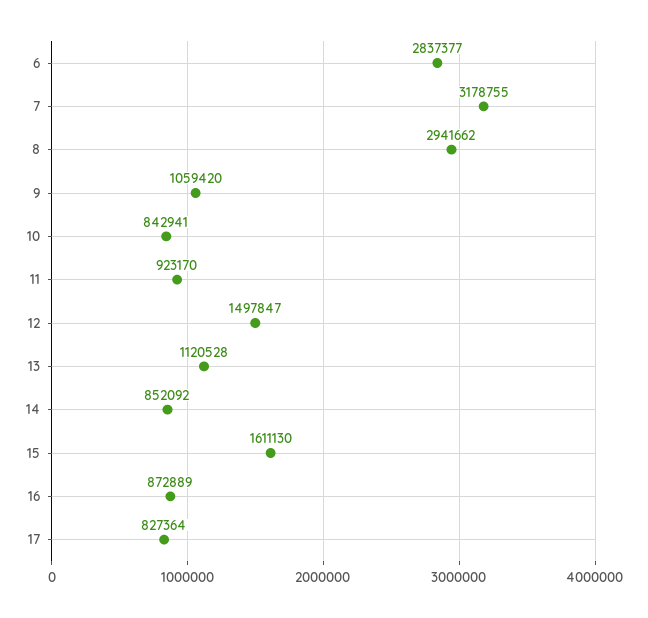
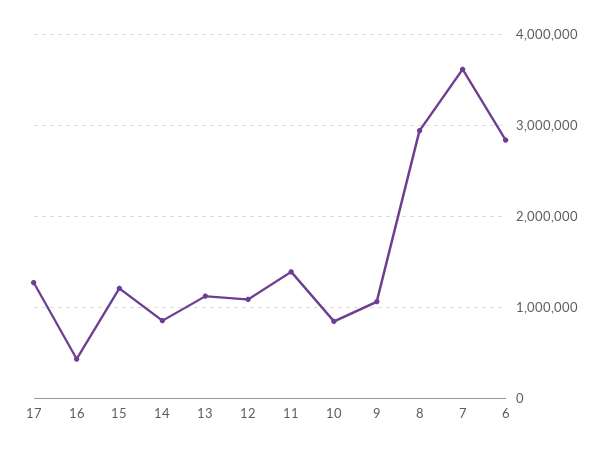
7: 3178755 -> 3600000
11: 923170 -> 1400000
12: 1497847 -> 1100000
15: 1611130 -> 1200000
16: 872889 -> 400000
17: 827364 -> 1300000

